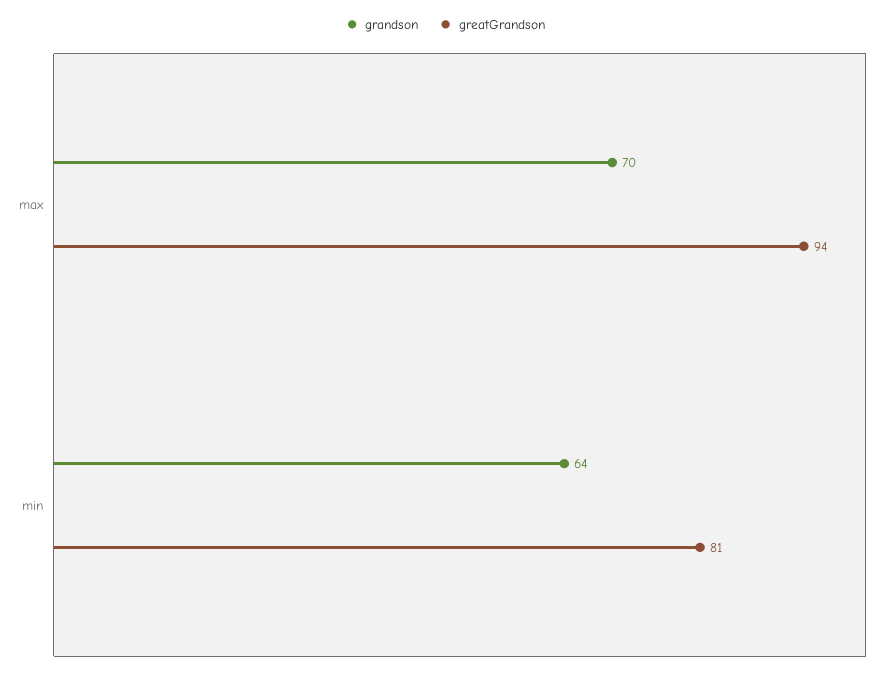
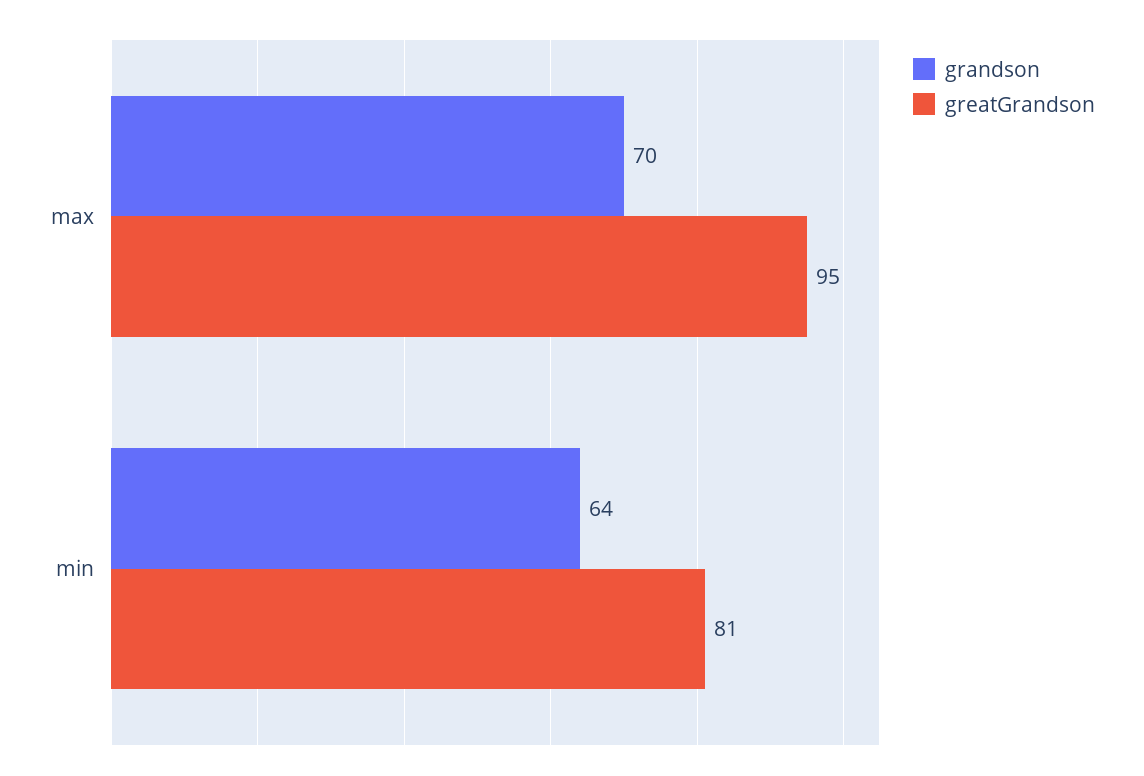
greatGrandson, max: 94 -> 95

